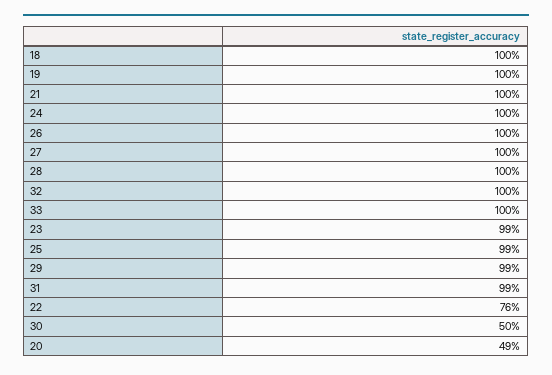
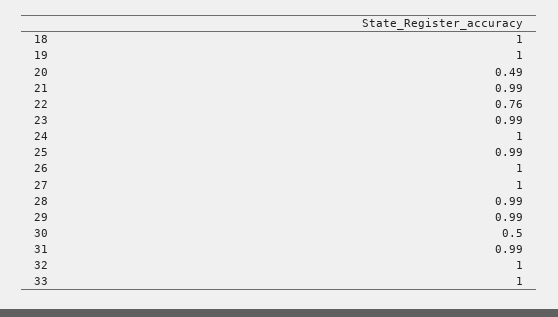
21: 1 -> 0.99
28: 1 -> 0.99

